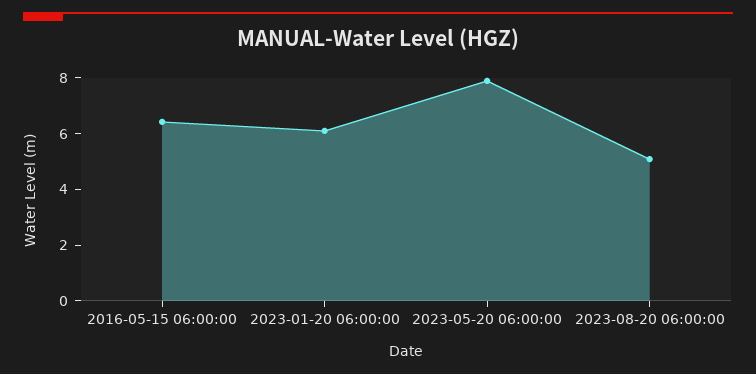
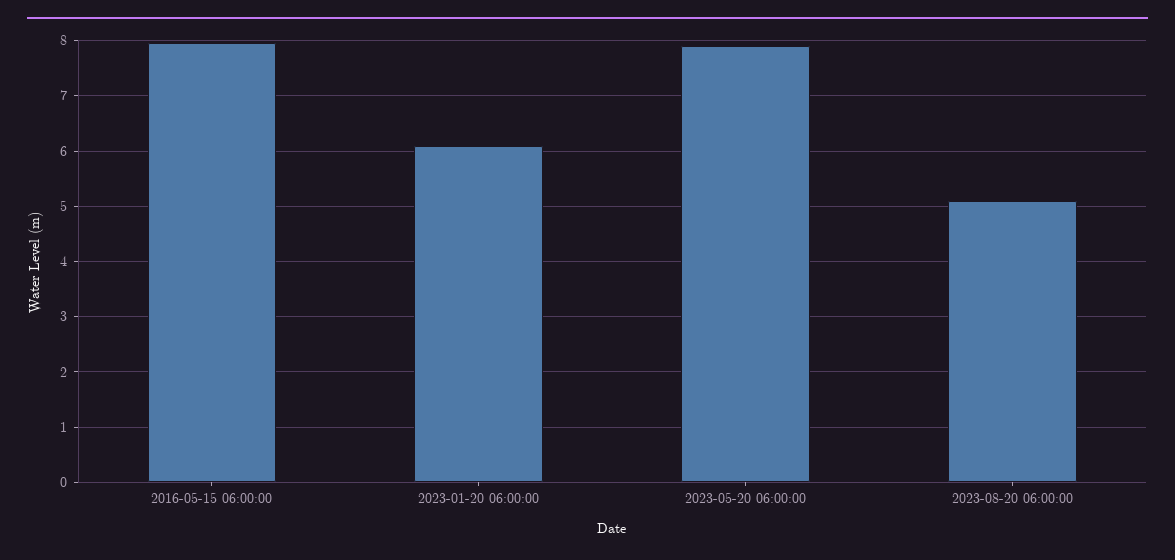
2016-05-15 06:00:00: 6.5 -> 8

